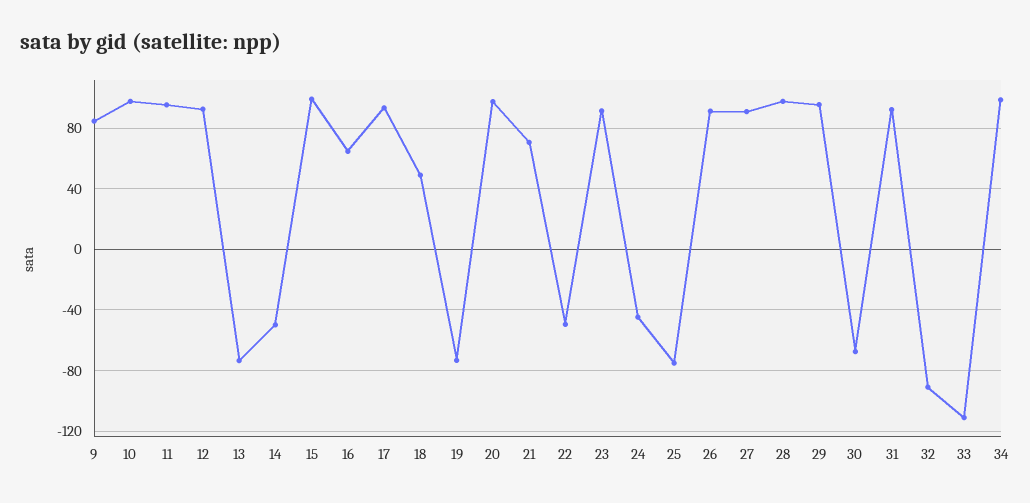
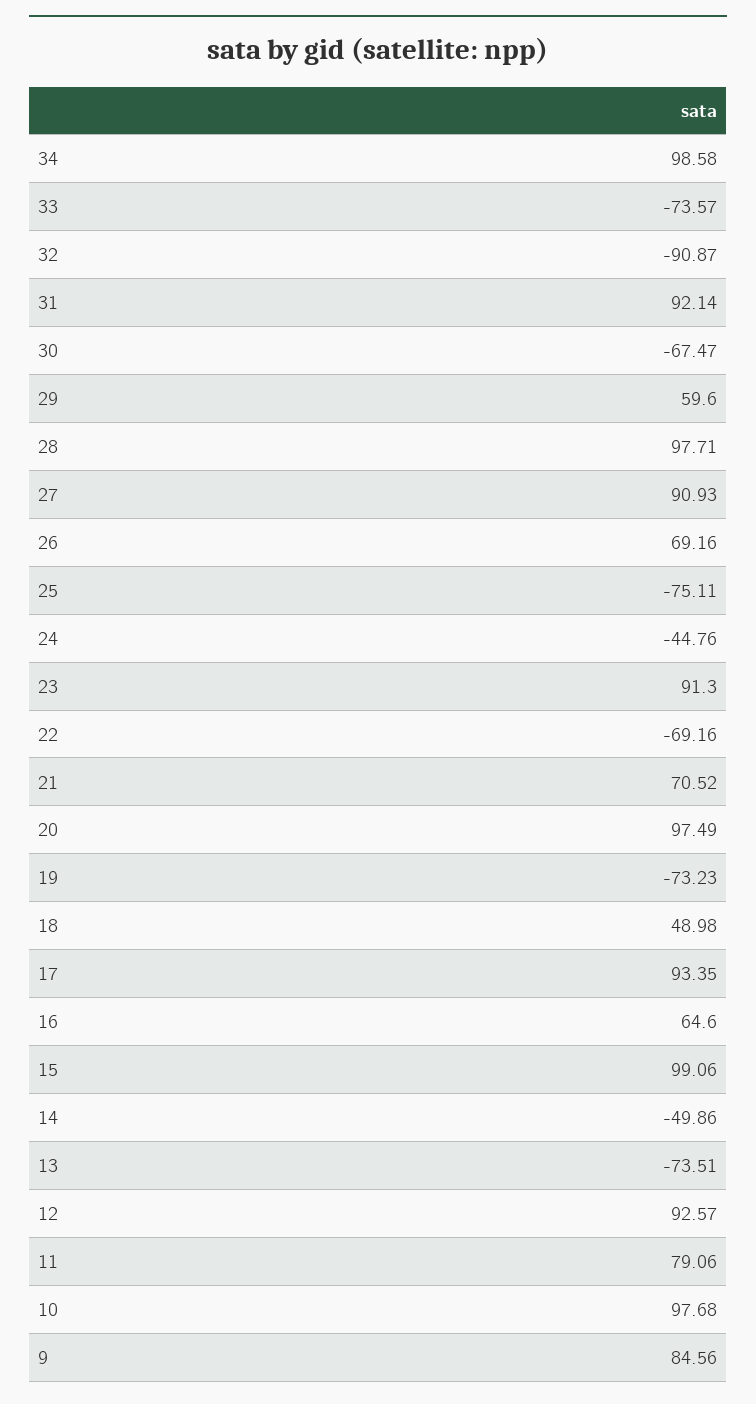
11: 95 -> 79.06
22: -50 -> -69.16
26: 90 -> 69.16
29: 95 -> 59.6
33: -110 -> -73.57

